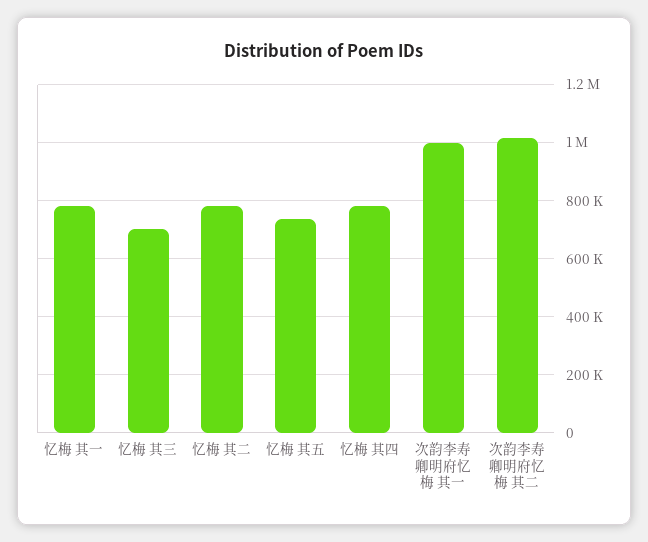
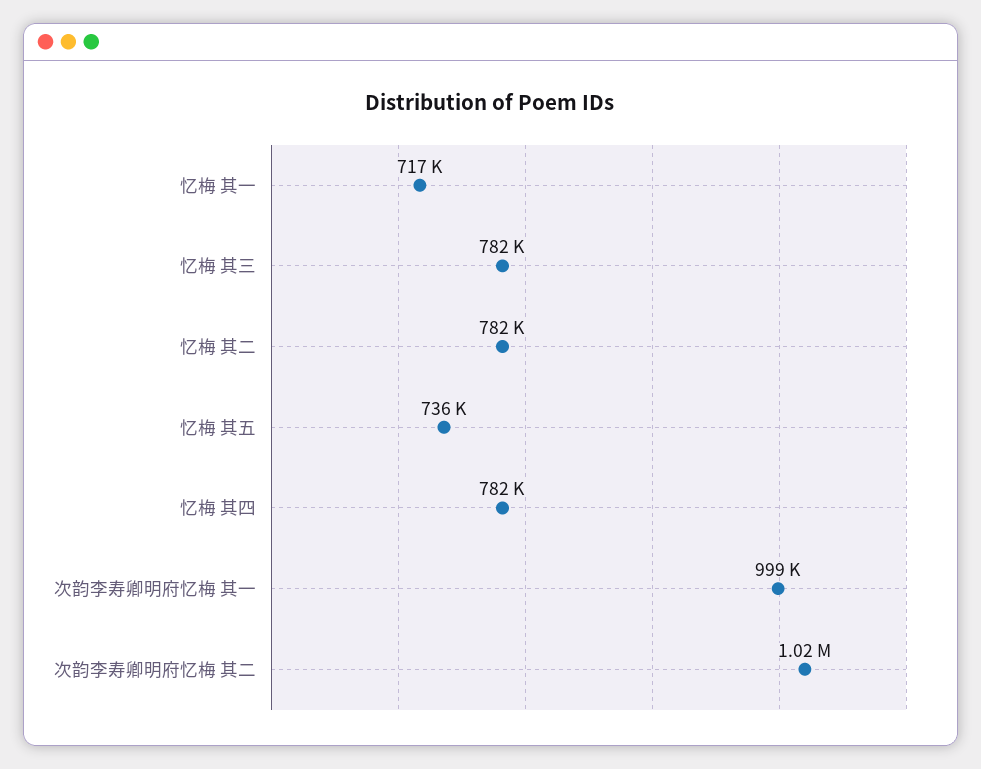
忆梅 其一: 775000 -> 717000
忆梅 其三: 700000 -> 782000

